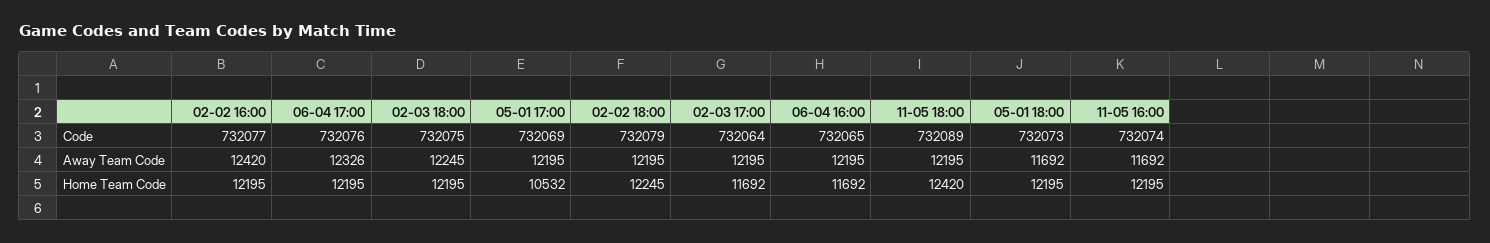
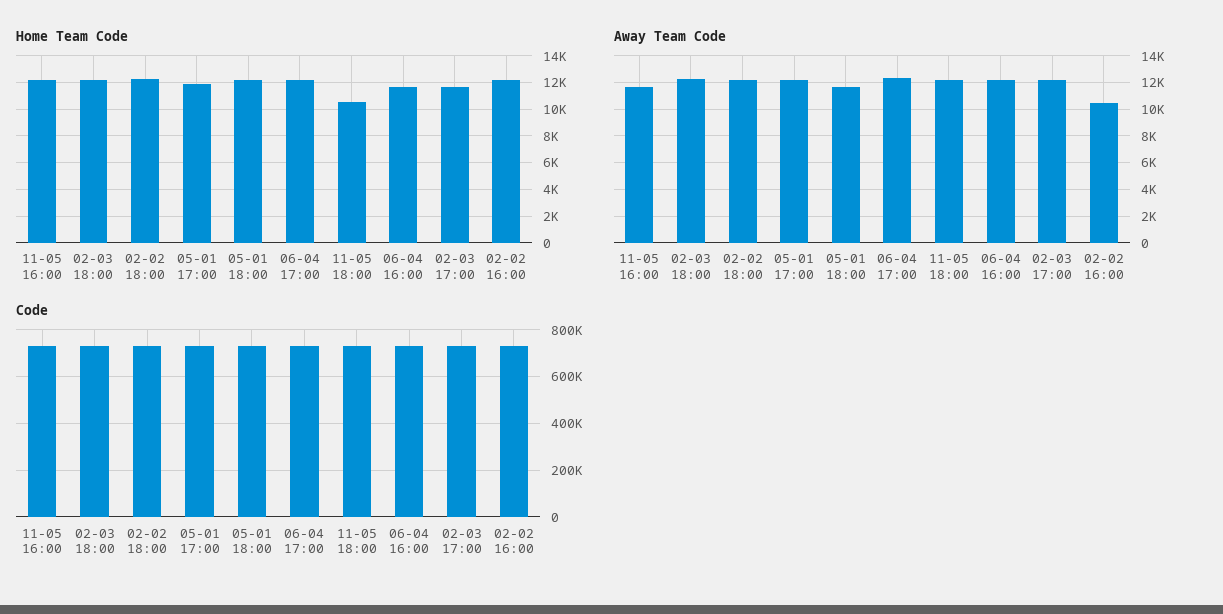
Away Team Code, 02-02 16:00: 12420 -> 10500
Home Team Code, 05-01 17:00: 10532 -> 12000
Home Team Code, 11-05 18:00: 12420 -> 10500

